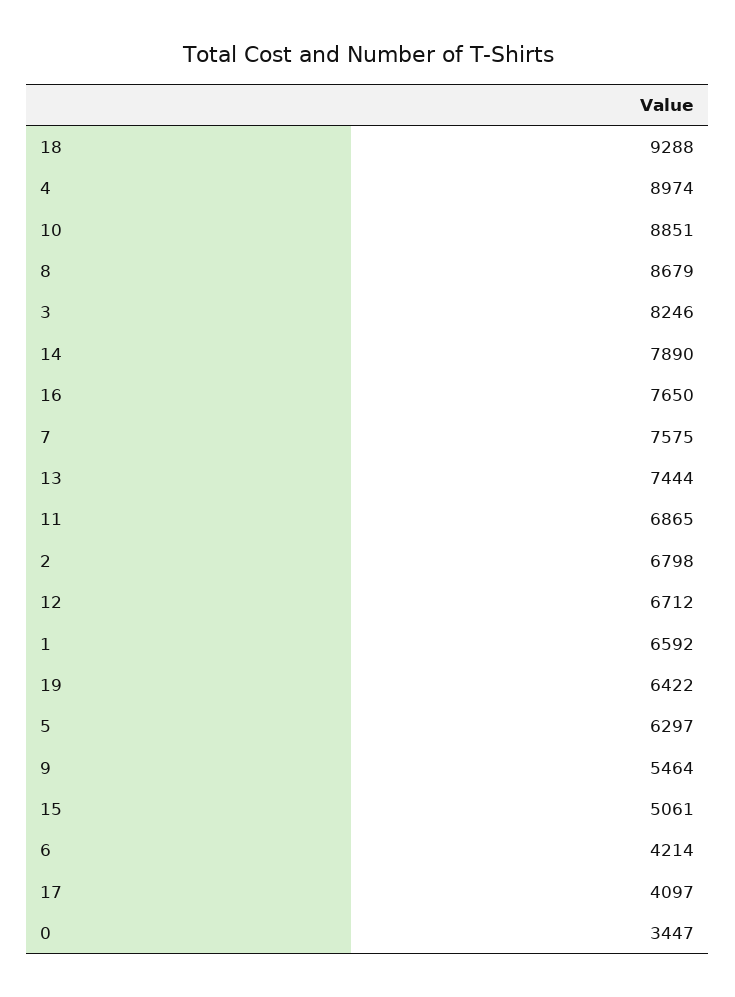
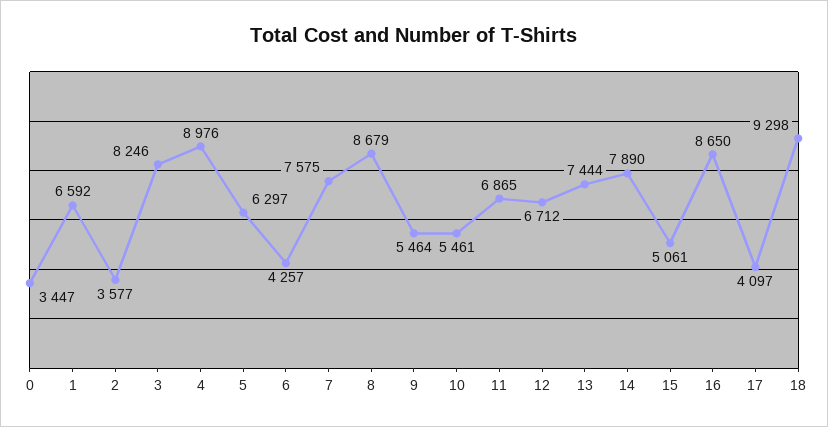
18: 9288 -> 9298
4: 8974 -> 8976
10: 8851 -> 5461
16: 7650 -> 8650
2: 6798 -> 3577
19: 6422 -> none
6: 4214 -> 4257

